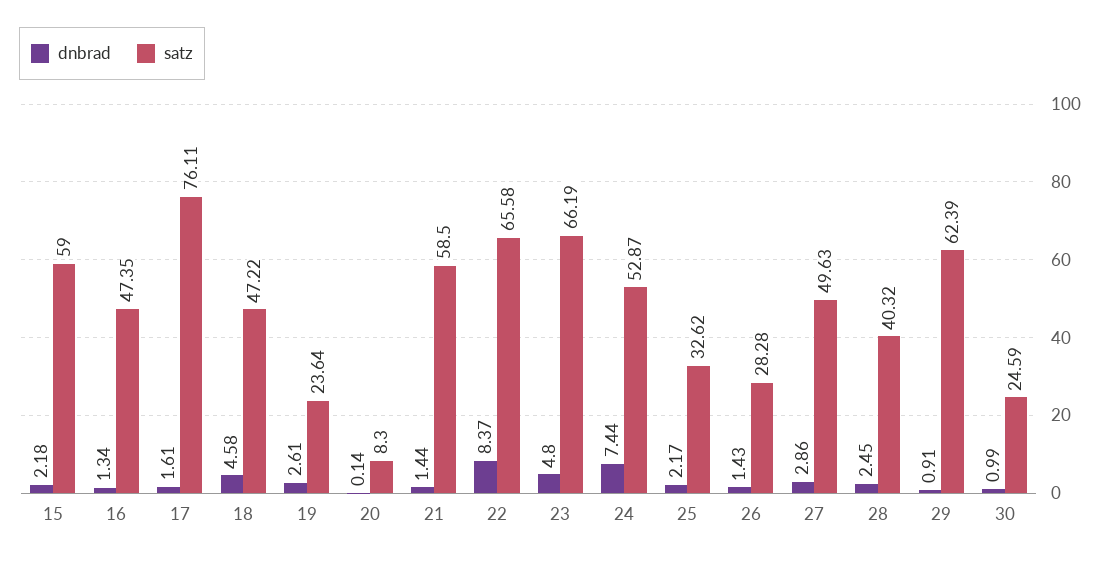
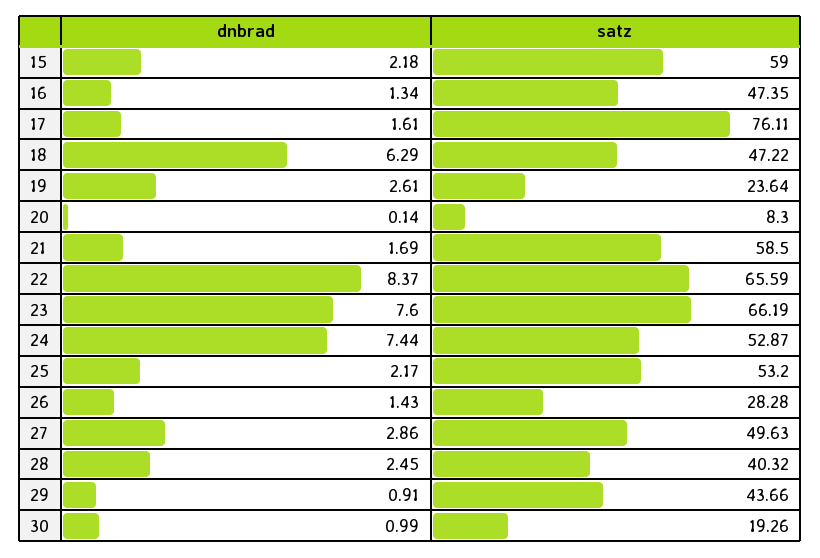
dnbrad, 18: 4.58 -> 6.29
dnbrad, 21: 1.44 -> 1.69
satz, 22: 65.58 -> 65.59
dnbrad, 23: 4.8 -> 7.6
satz, 25: 32.62 -> 53.2
satz, 29: 62.39 -> 43.66
satz, 30: 24.59 -> 19.26

